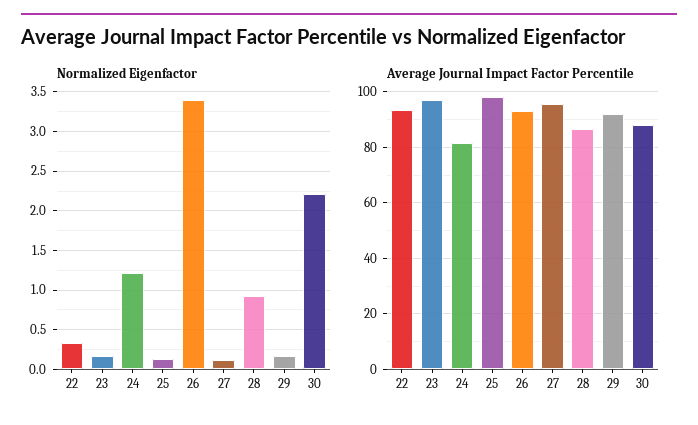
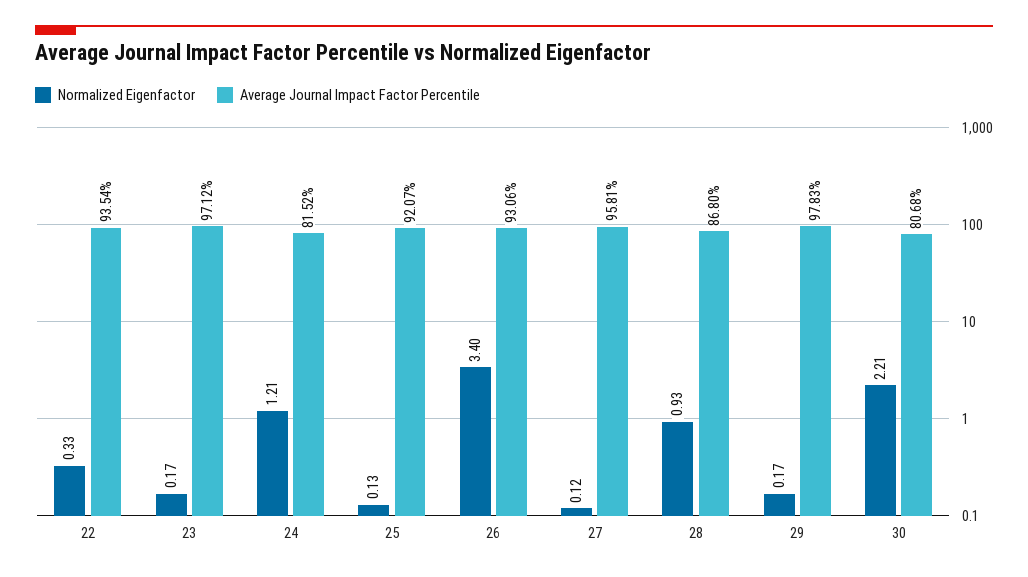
Average Journal Impact Factor Percentile, 25: 97.5 -> 92.07
Average Journal Impact Factor Percentile, 29: 92.5 -> 97.83
Average Journal Impact Factor Percentile, 30: 87.5 -> 80.68

